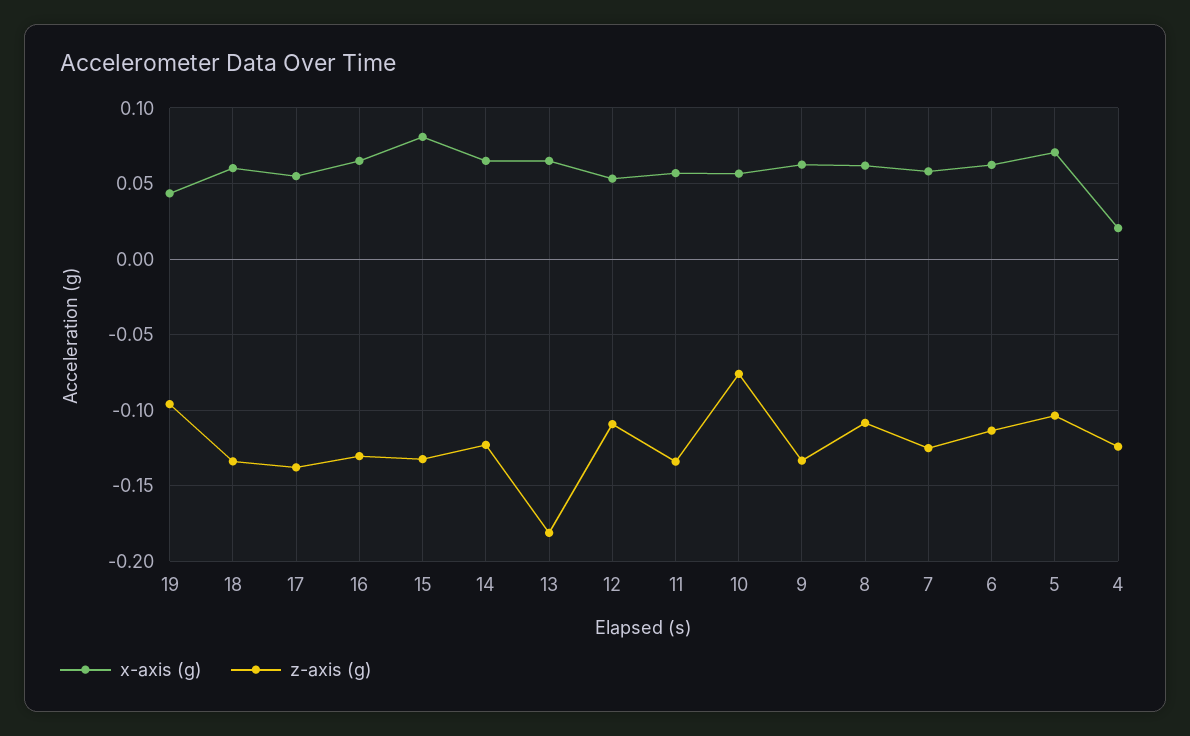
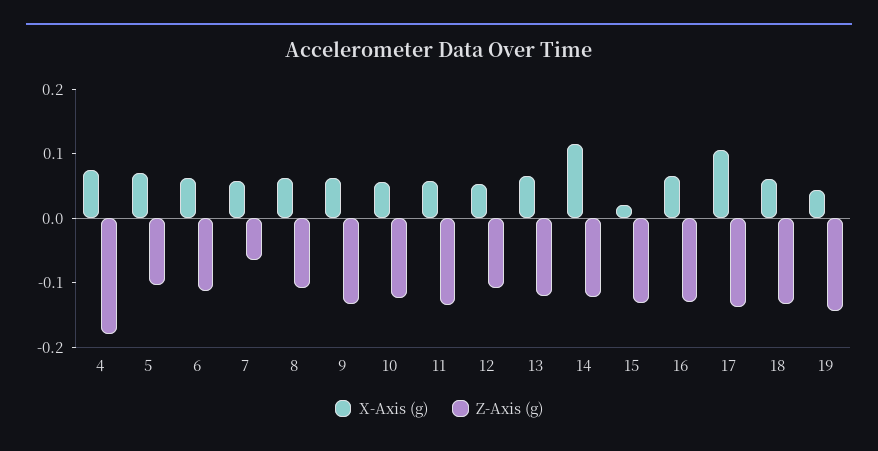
z-axis (g), 19: -0.095 -> -0.14
x-axis (g), 17: 0.055 -> 0.1
x-axis (g), 15: 0.08 -> 0.02
x-axis (g), 14: 0.065 -> 0.12
z-axis (g), 13: -0.18 -> -0.12
z-axis (g), 10: -0.075 -> -0.12
z-axis (g), 7: -0.125 -> -0.06
x-axis (g), 4: 0.02 -> 0.08
z-axis (g), 4: -0.125 -> -0.18

